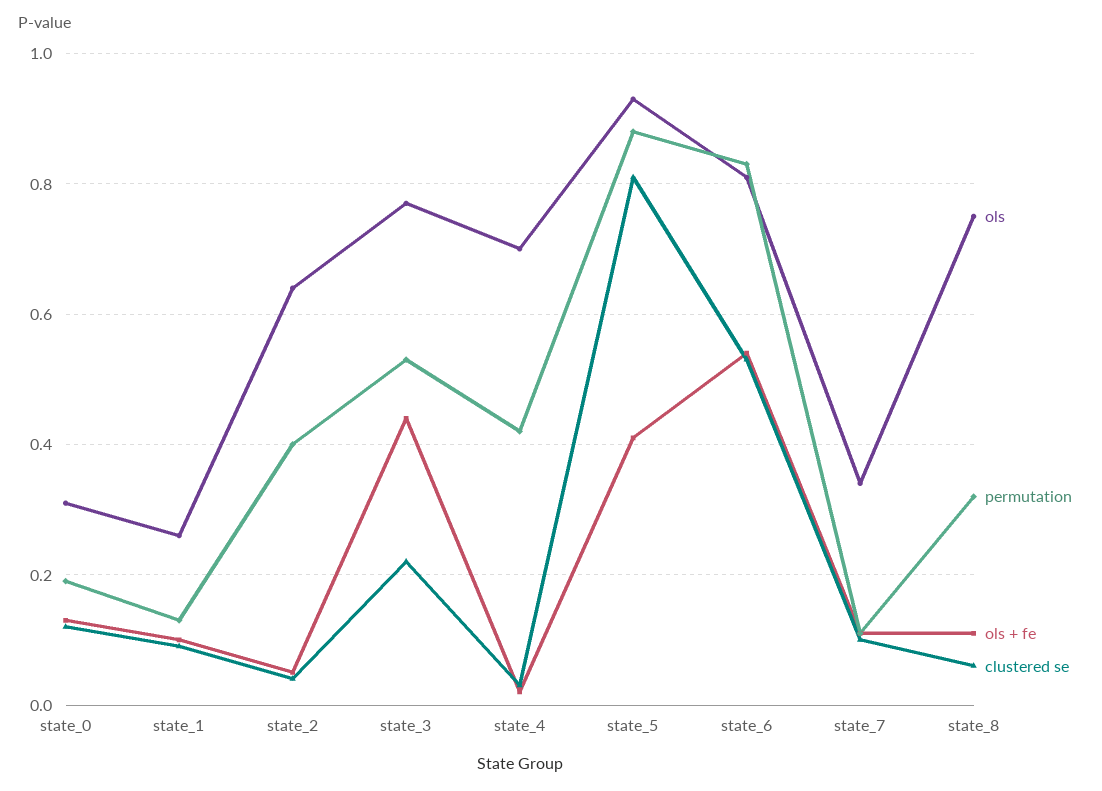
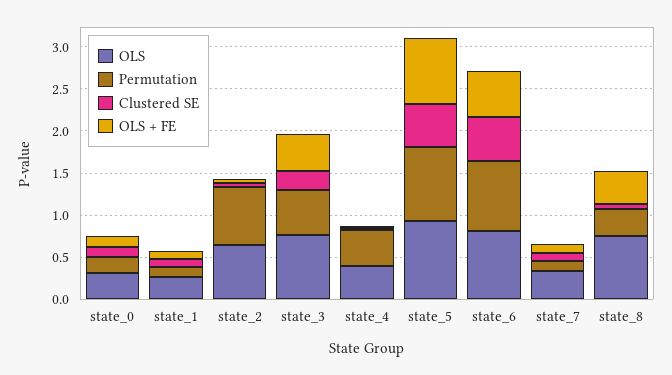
permutation, state_2: 0.4 -> 0.7
ols, state_4: 0.7 -> 0.4
ols + fe, state_5: 0.4 -> 0.8
clustered se, state_5: 0.8 -> 0.5
ols + fe, state_8: 0.1 -> 0.4

